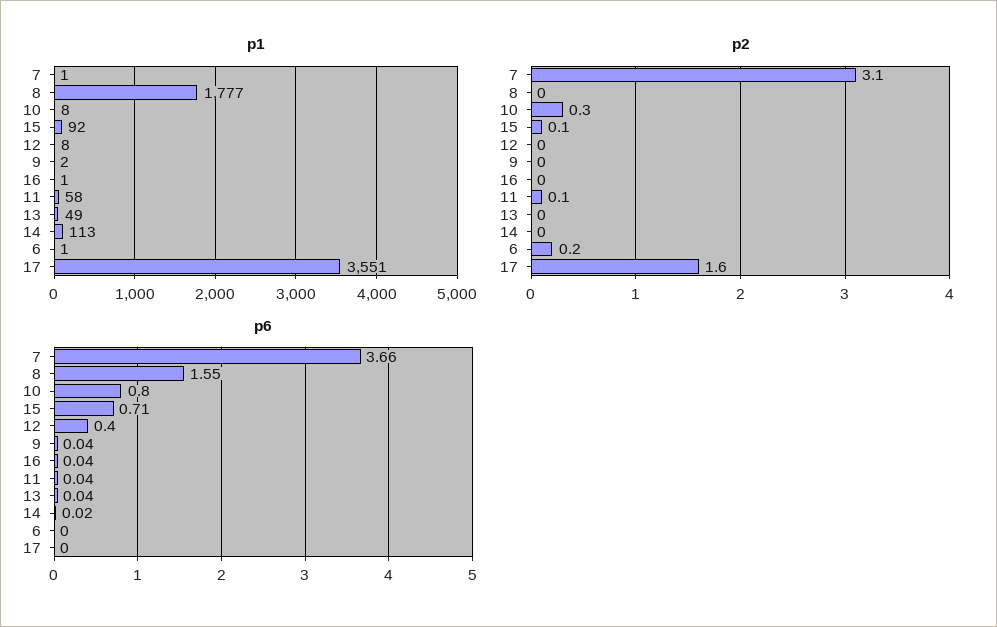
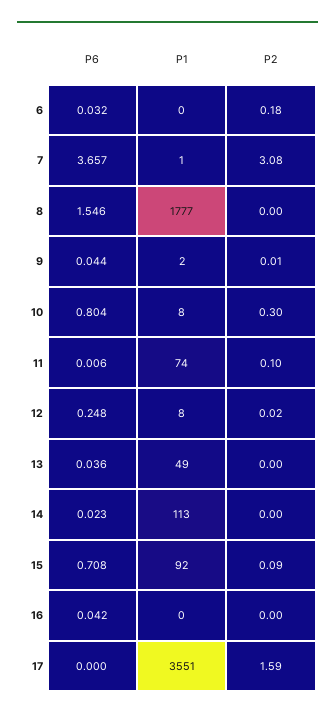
p1, 16: 1 -> 0
p1, 11: 58 -> 74
p1, 6: 1 -> 0
p6, 12: 0.4 -> 0.248
p6, 11: 0.04 -> 0.006
p6, 6: 0 -> 0.032

